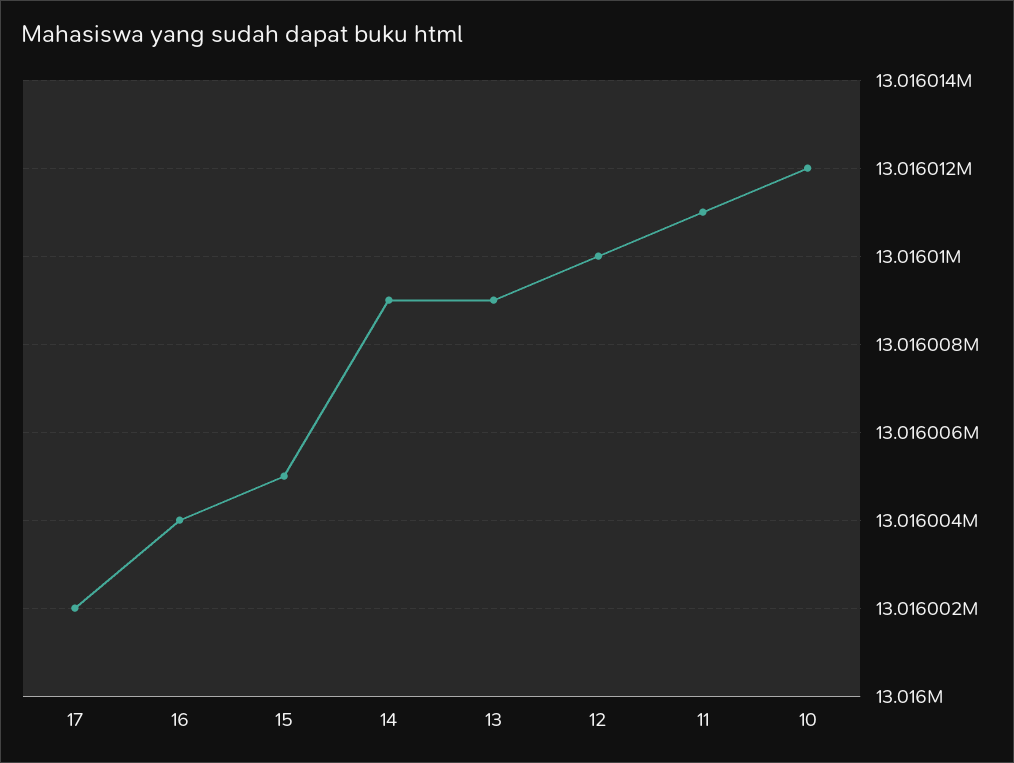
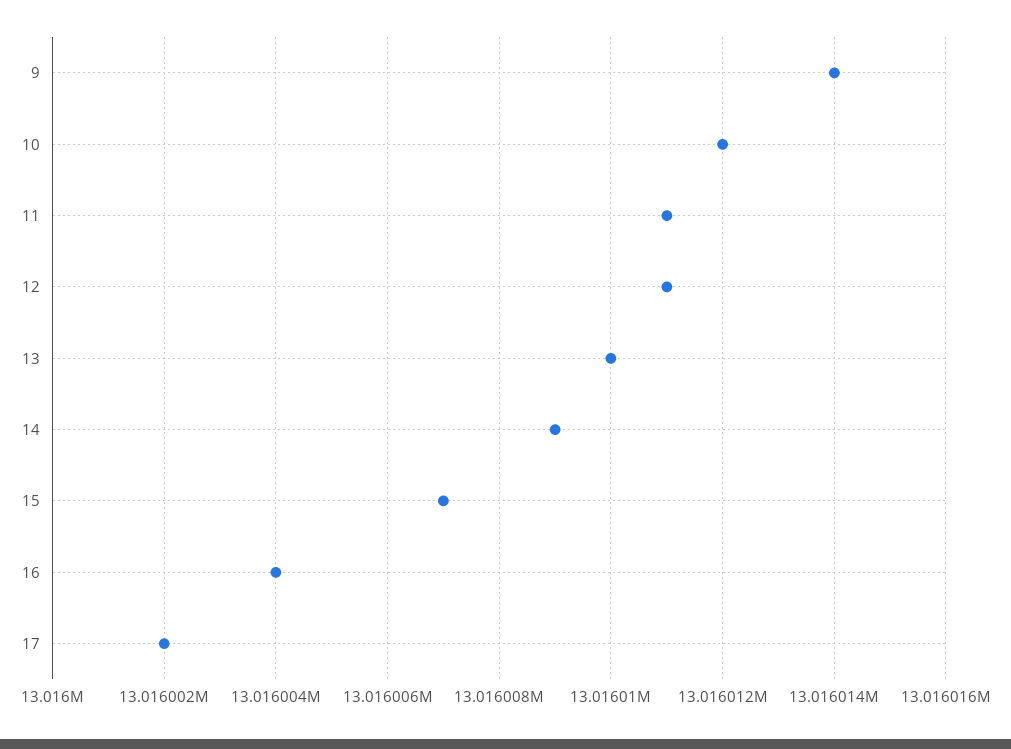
15: 13016005 -> 13016007
13: 13016009 -> 13016010
12: 13016010 -> 13016011
9: none -> 13016014

